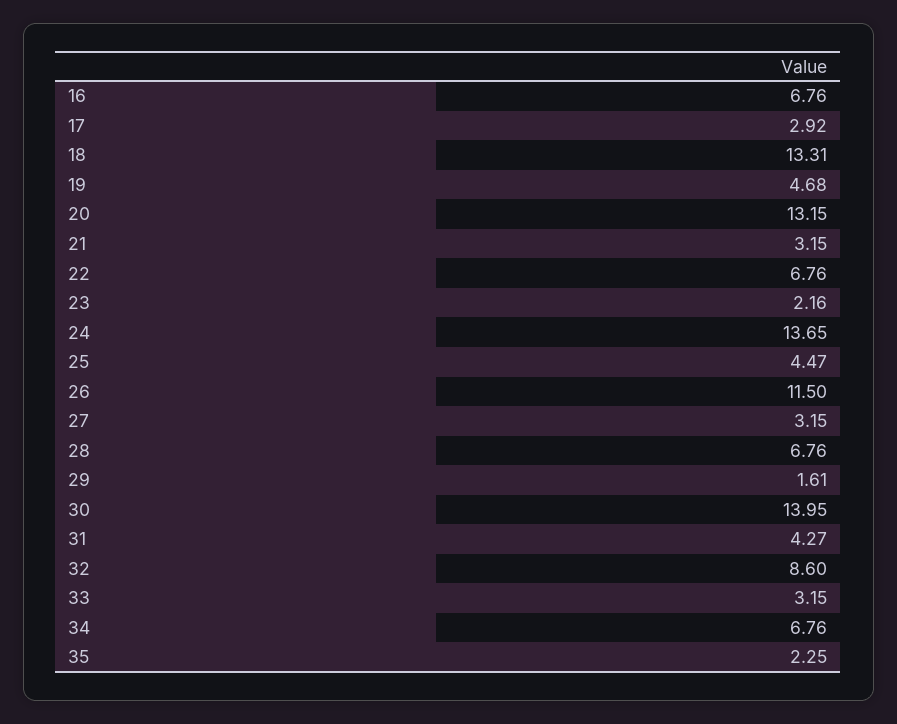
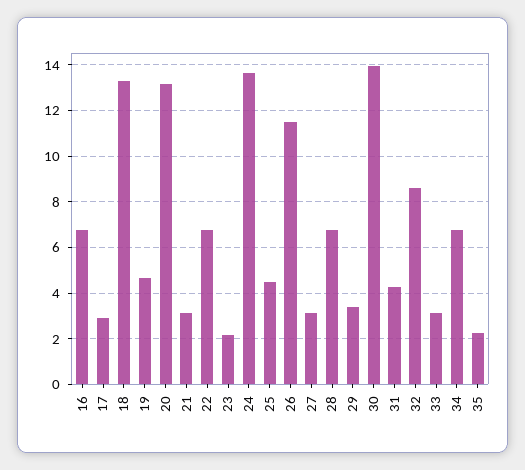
29: 1.61 -> 3.5

